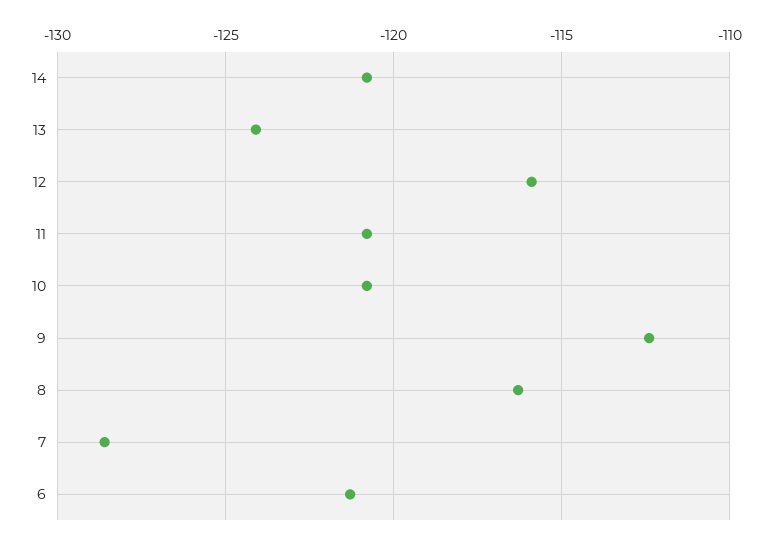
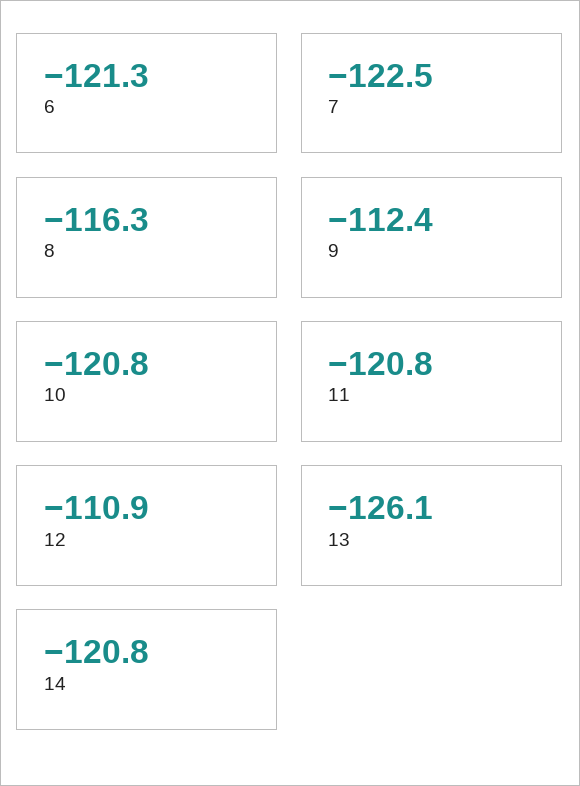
13: -124 -> -126.1
12: -116 -> -110.9
7: -128.5 -> -122.5

